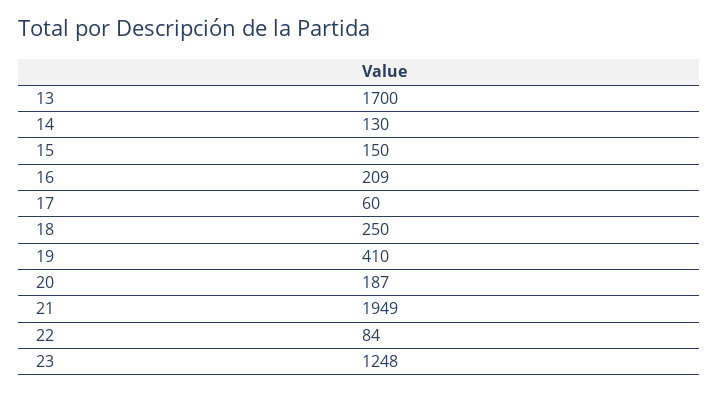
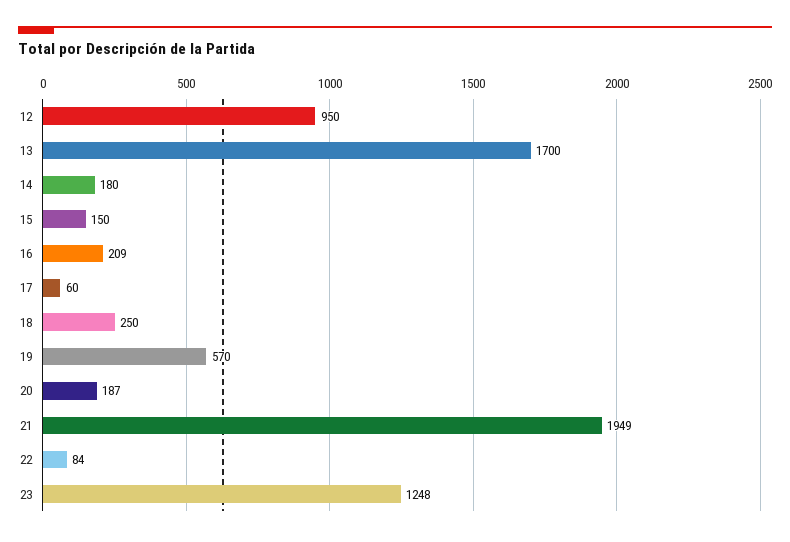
14: 130 -> 180
19: 410 -> 570
12: none -> 950

